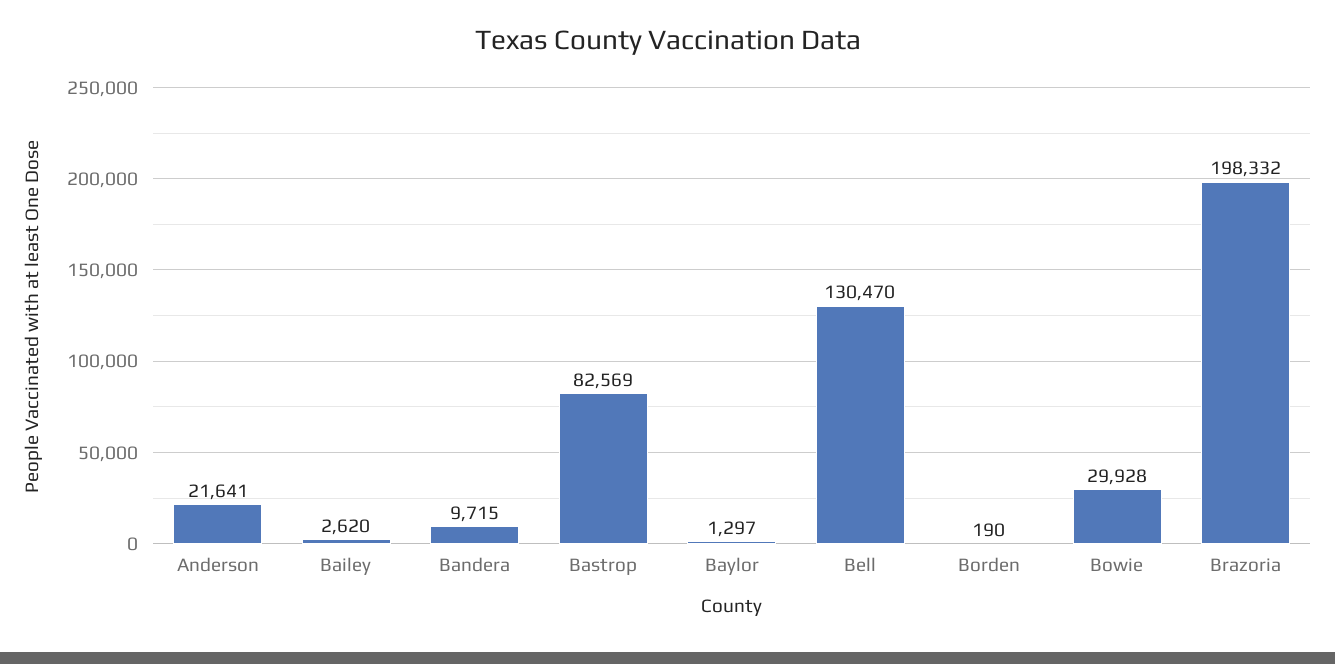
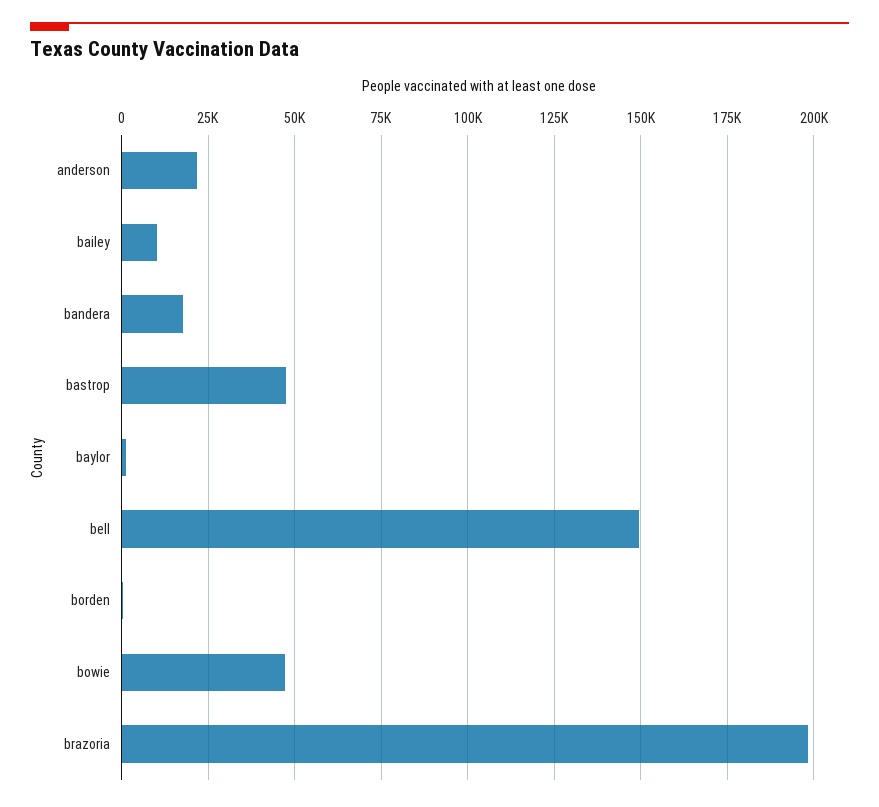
Bailey: 2620 -> 10000
Bandera: 9715 -> 17500
Bastrop: 82569 -> 47500
Bell: 130470 -> 150000
Bowie: 29928 -> 47500

